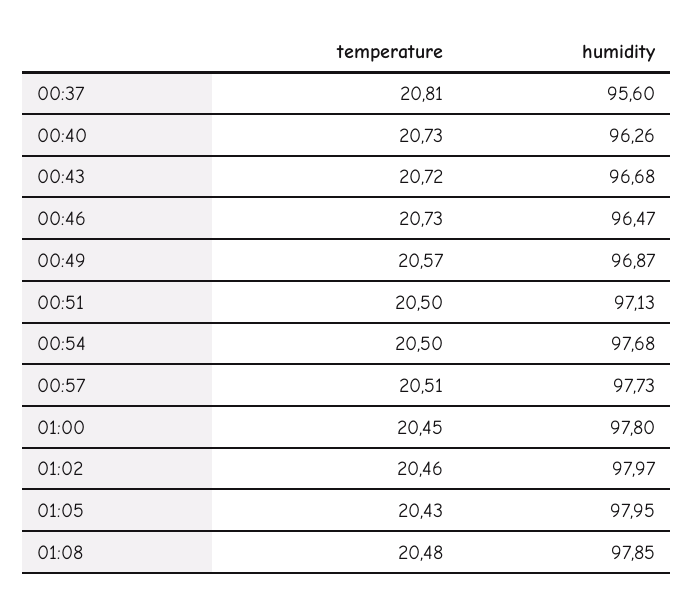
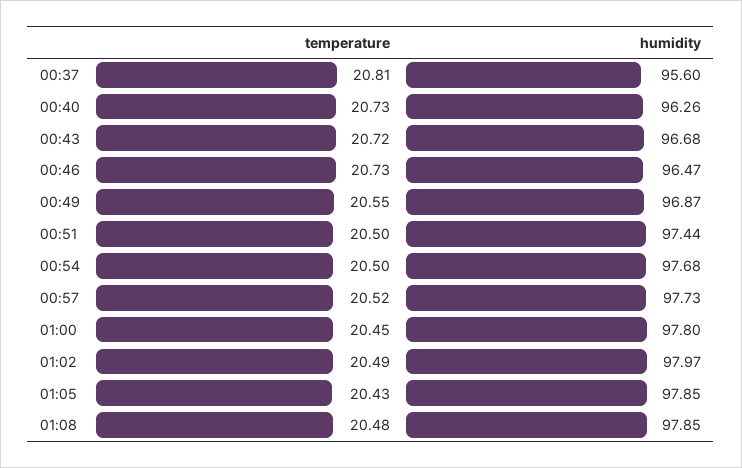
temperature, 00:49: 20.57 -> 20.55
humidity, 00:51: 97.13 -> 97.44
temperature, 00:57: 20.51 -> 20.52
temperature, 01:02: 20.46 -> 20.49
humidity, 01:05: 97.95 -> 97.85

